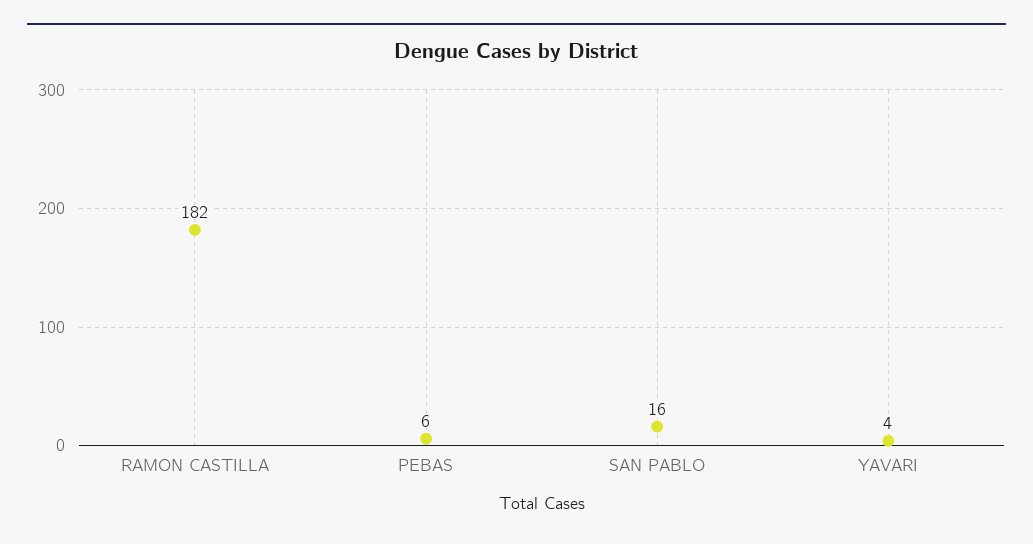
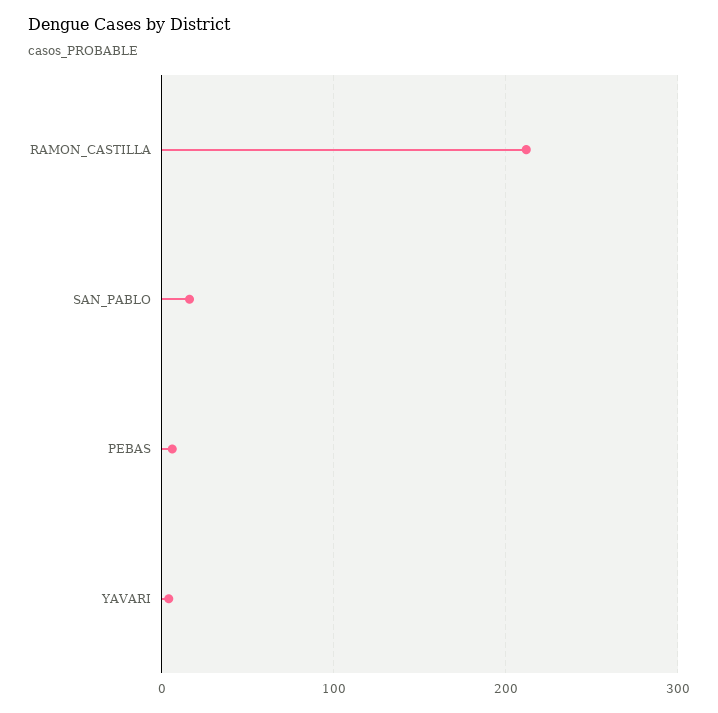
RAMON CASTILLA: 182 -> 210

